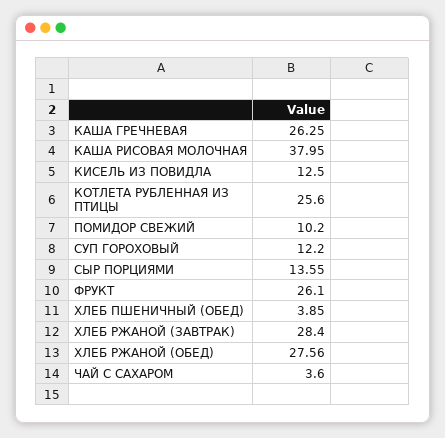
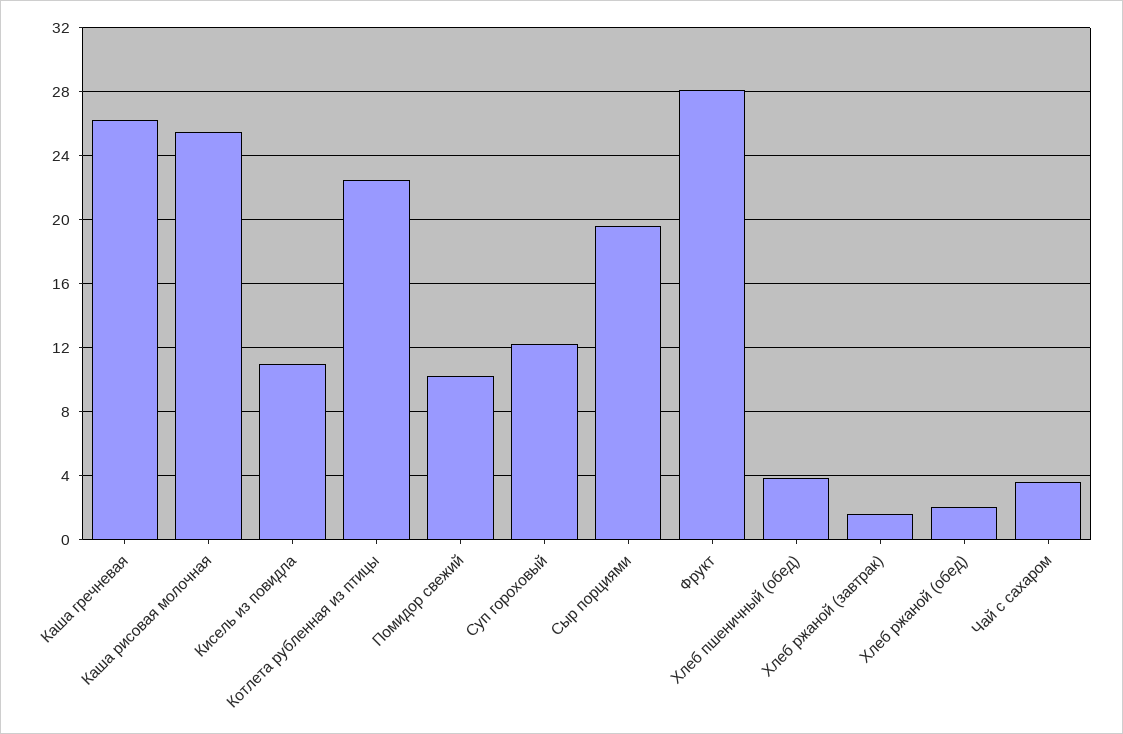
КАША РИСОВАЯ МОЛОЧНАЯ: 37.95 -> 25.5
КИСЕЛЬ ИЗ ПОВИДЛА: 12.5 -> 11
КОТЛЕТА РУБЛЕННАЯ ИЗ ПТИЦЫ: 25.6 -> 22.5
СЫР ПОРЦИЯМИ: 13.55 -> 19.5
ФРУКТ: 26.1 -> 28
ХЛЕБ РЖАНОЙ (ЗАВТРАК): 28.4 -> 1.5
ХЛЕБ РЖАНОЙ (ОБЕД): 27.56 -> 2

